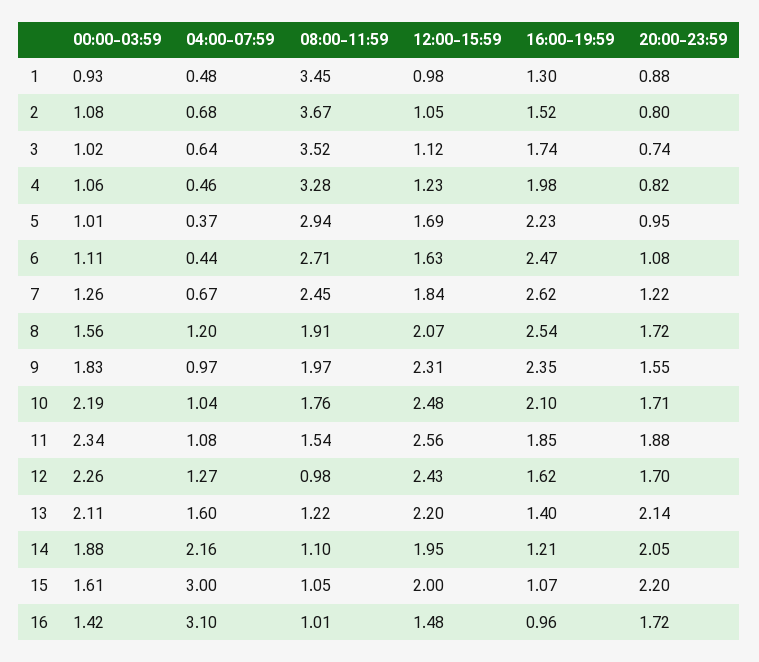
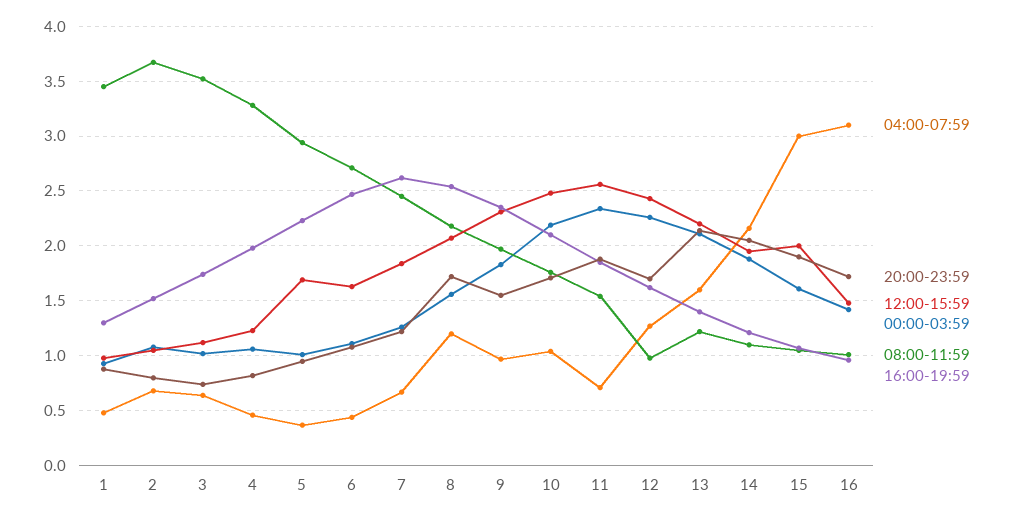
08:00-11:59, 8: 1.91 -> 2.2
04:00-07:59, 11: 1.08 -> 0.7
20:00-23:59, 15: 2.2 -> 1.9

